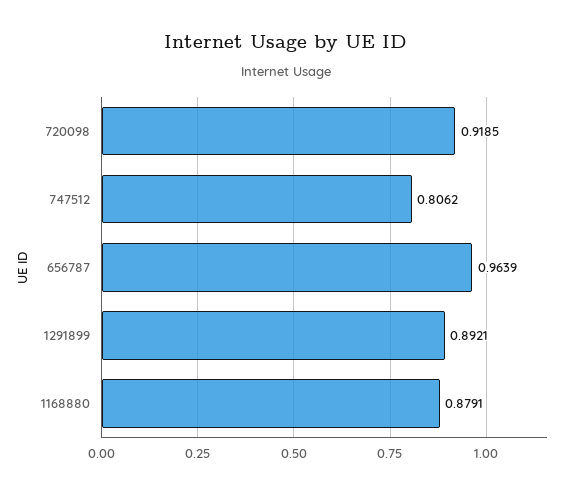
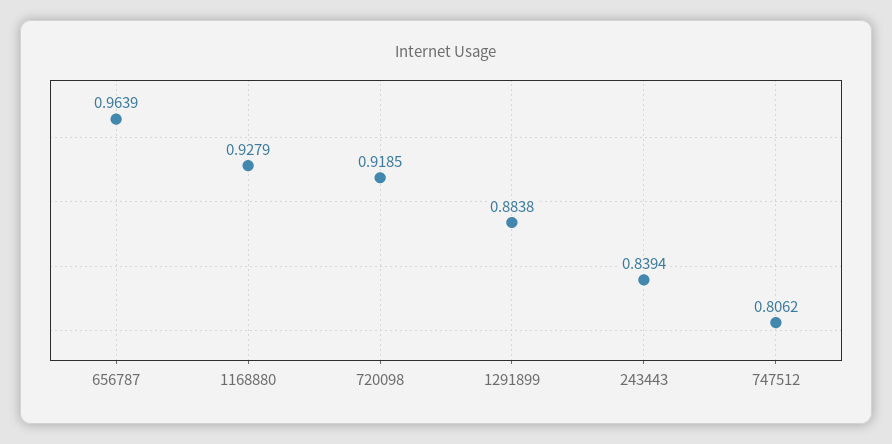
1291899: 0.8921 -> 0.8838
1168880: 0.8791 -> 0.9279
243443: none -> 0.8394

